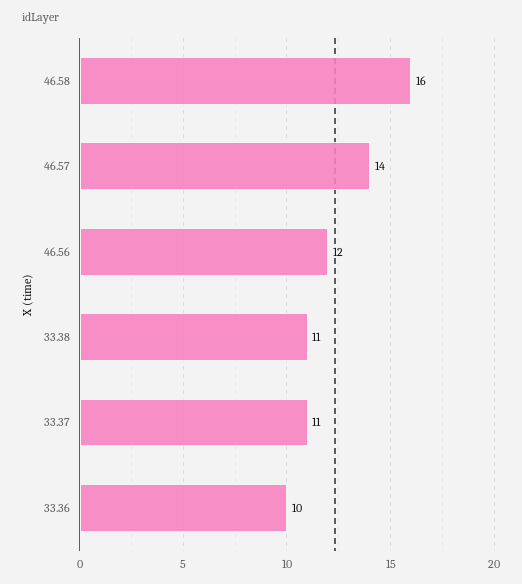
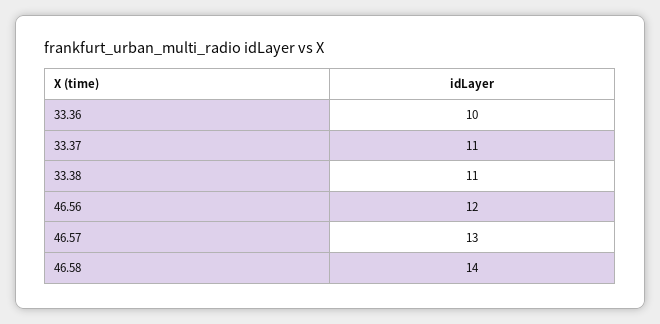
46.58: 16 -> 14
46.57: 14 -> 13

